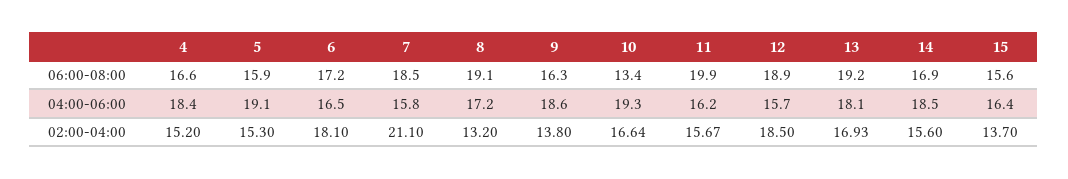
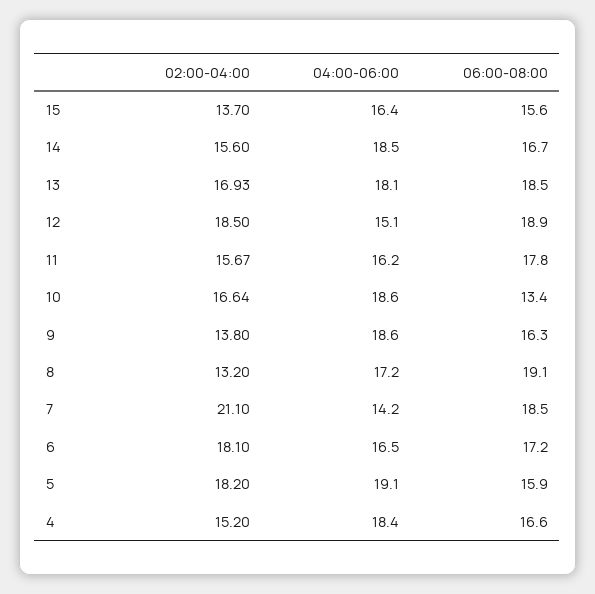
11, 06:00-08:00: 19.9 -> 17.8
13, 06:00-08:00: 19.2 -> 18.5
14, 06:00-08:00: 16.9 -> 16.7
7, 04:00-06:00: 15.8 -> 14.2
10, 04:00-06:00: 19.3 -> 18.6
12, 04:00-06:00: 15.7 -> 15.1
5, 02:00-04:00: 15.3 -> 18.2

